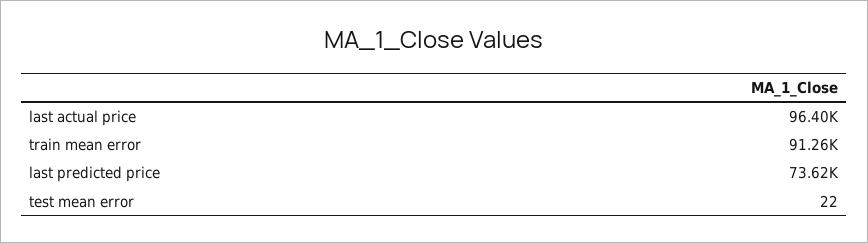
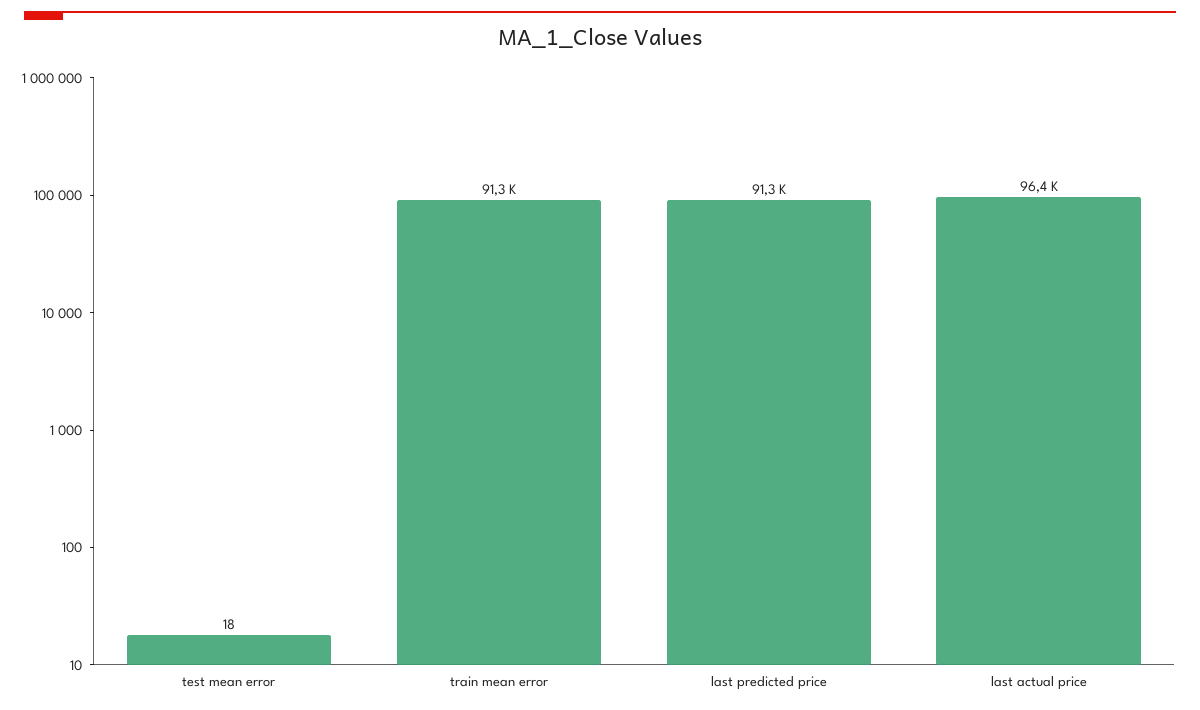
last predicted price: 73620 -> 91300
test mean error: 22 -> 18

